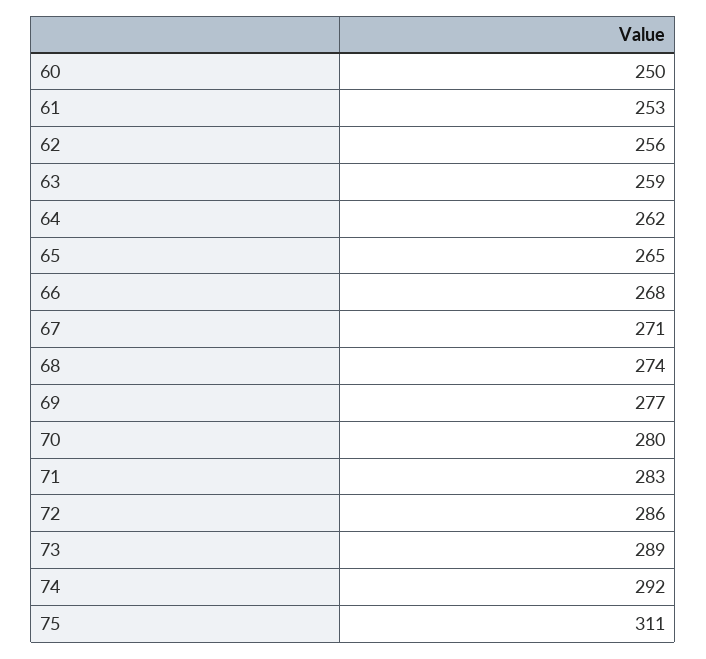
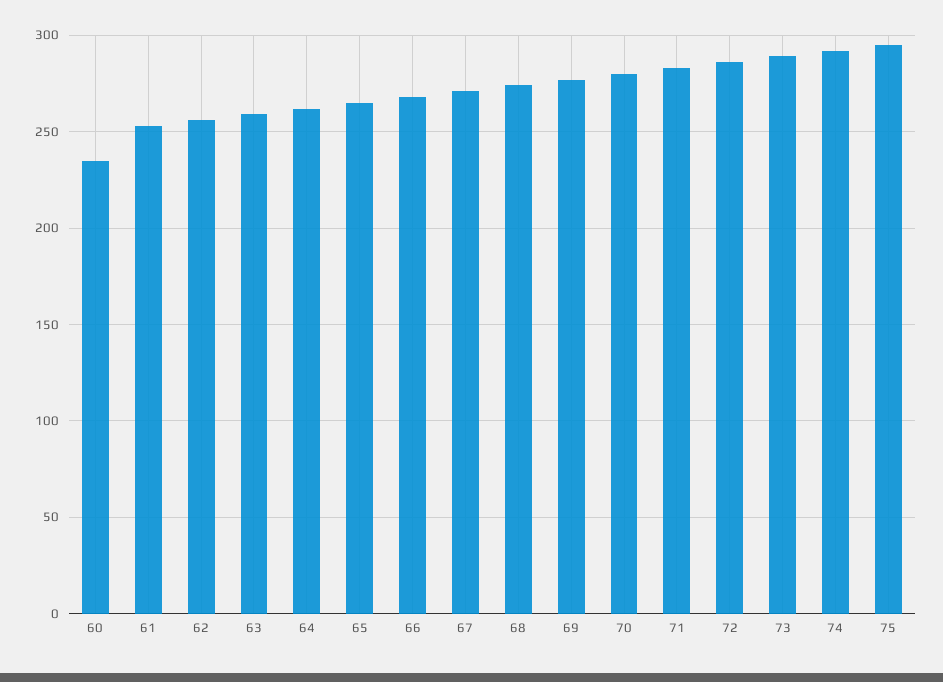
60: 250 -> 235
75: 311 -> 295

